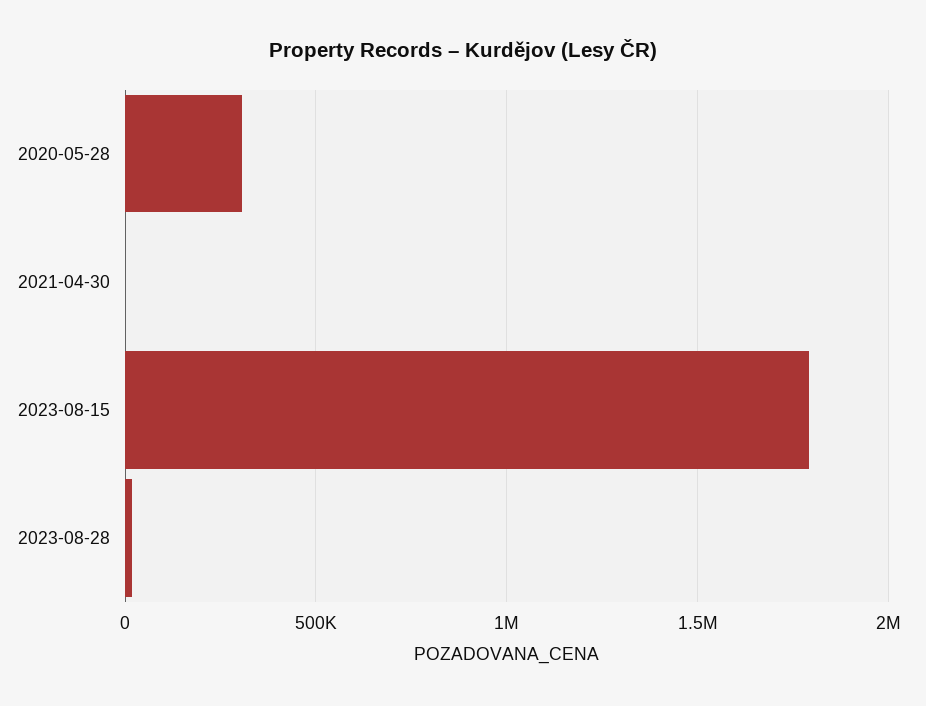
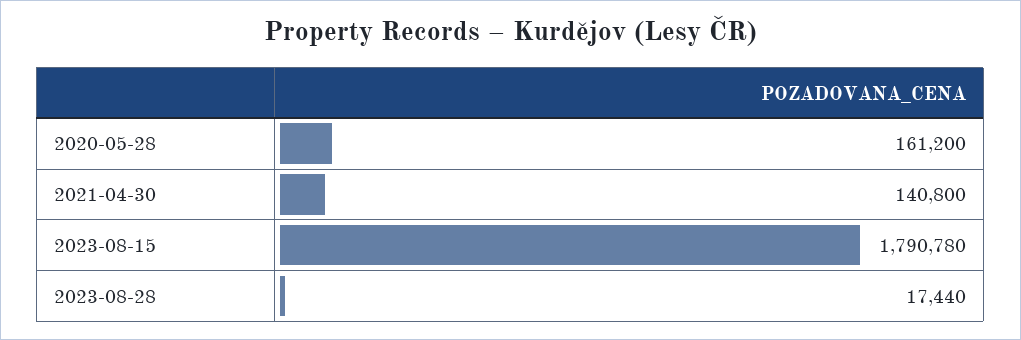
2020-05-28: 300000 -> 161200
2021-04-30: 0 -> 140800

